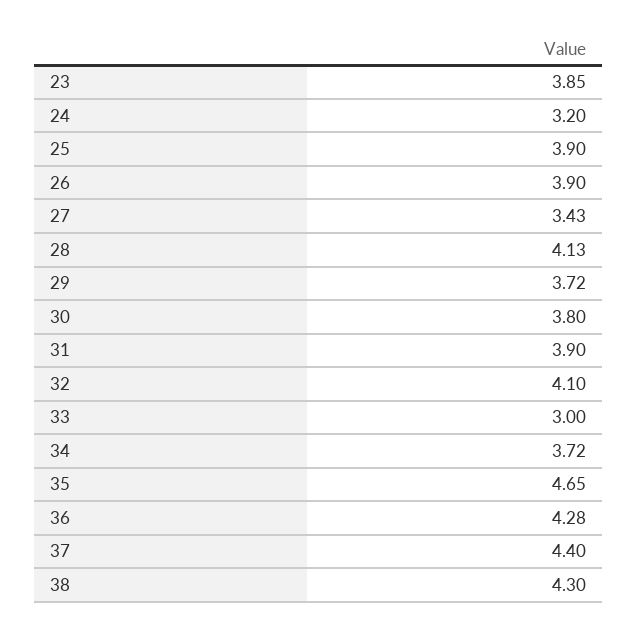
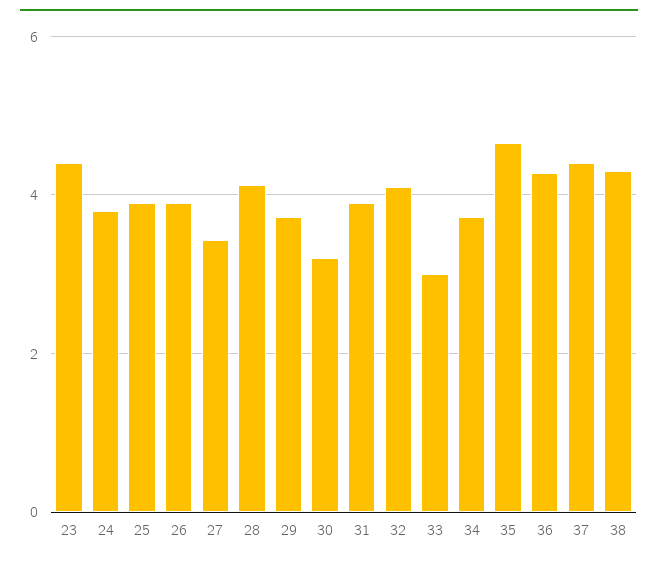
23: 3.85 -> 4.4
24: 3.2 -> 3.8
30: 3.8 -> 3.2

